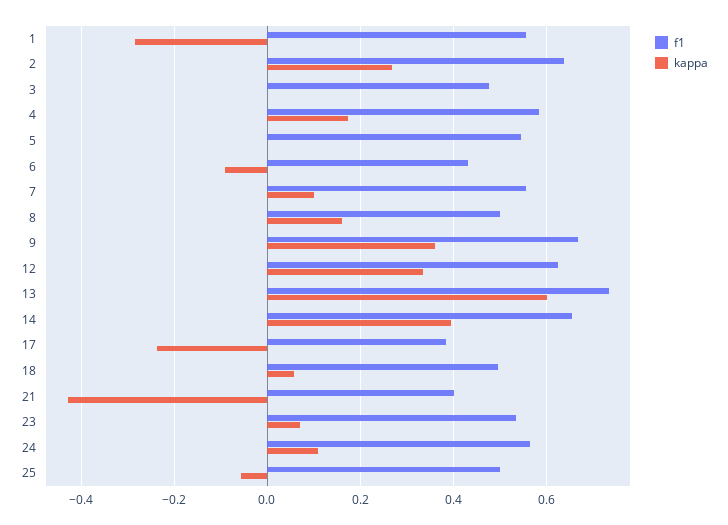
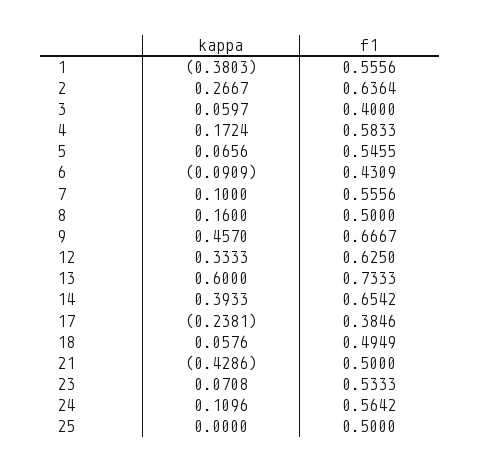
kappa, 1: -0.28 -> -0.3803
f1, 3: 0.48 -> 0.4
kappa, 3: 0 -> 0.0597
kappa, 5: 0 -> 0.0656
kappa, 9: 0.36 -> 0.457
f1, 21: 0.4 -> 0.5
kappa, 25: -0.06 -> 0

